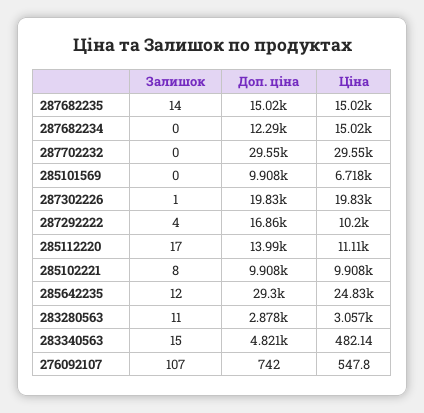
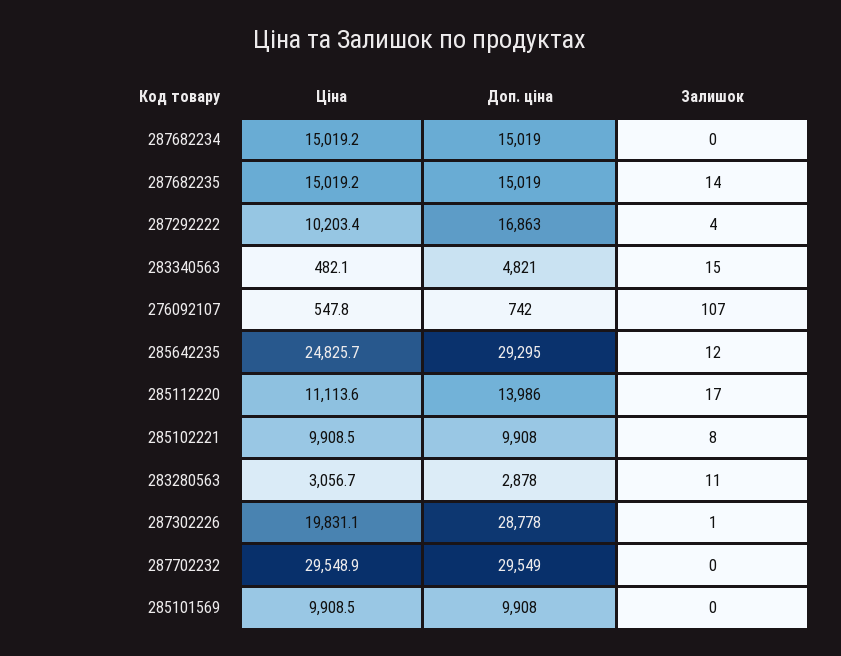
Доп. ціна, 287682234: 12290 -> 15019
Ціна, 285101569: 6718 -> 9908.5
Доп. ціна, 287302226: 19830 -> 28778

